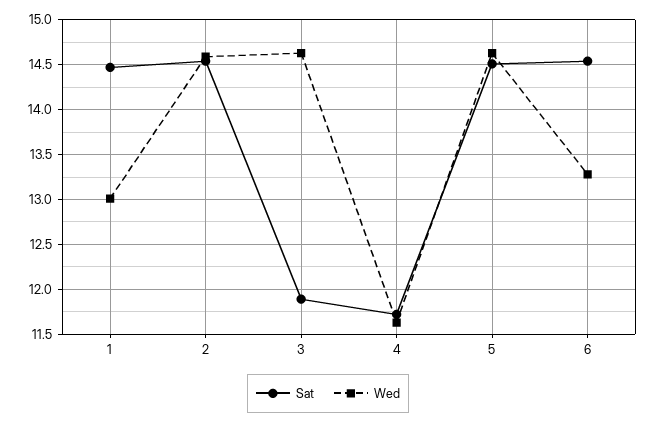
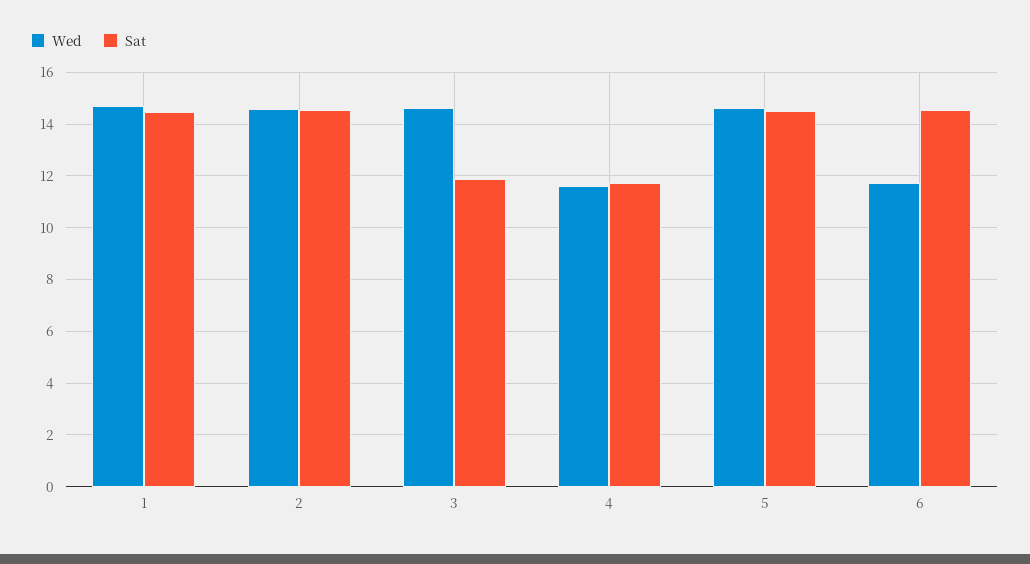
Wed, 1: 13 -> 14.75
Wed, 6: 13.3 -> 11.75

